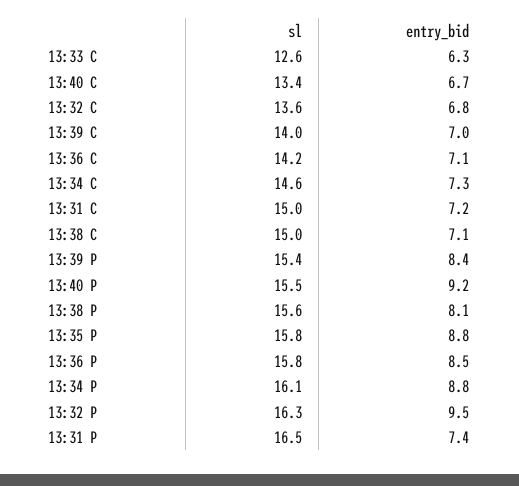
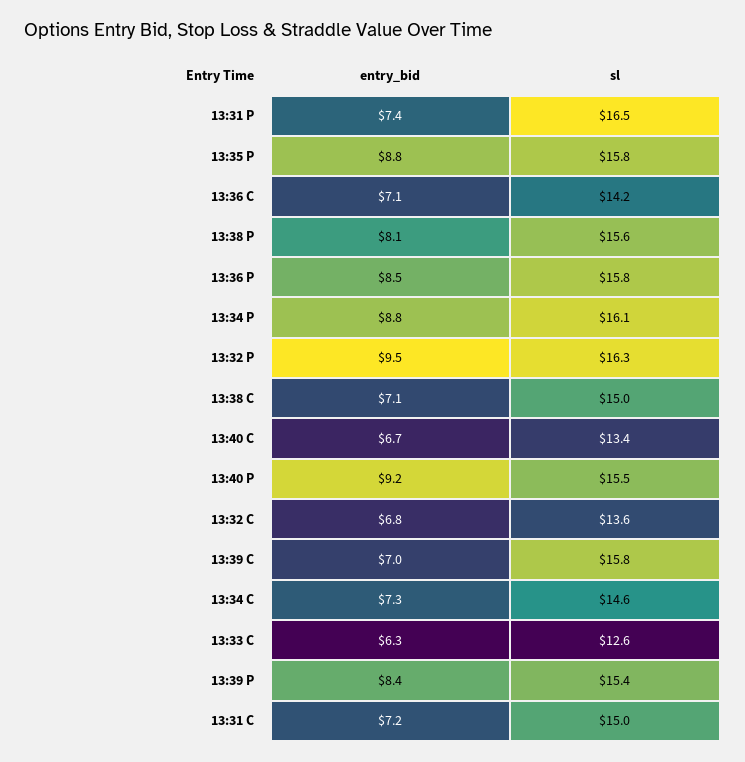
sl, 13:39 C: 14 -> 15.8

